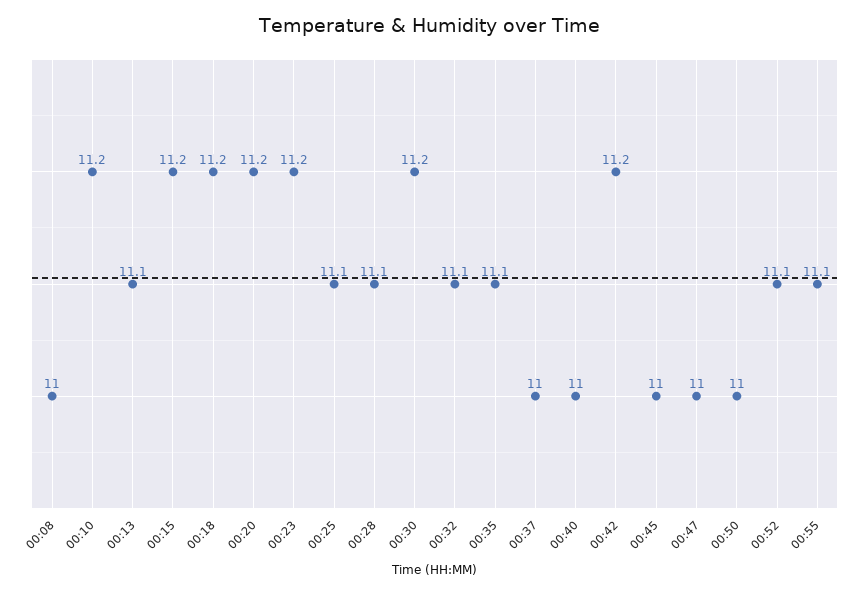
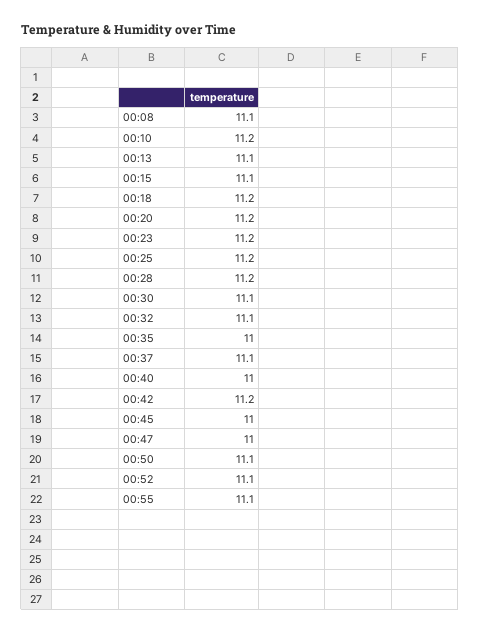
00:08: 11 -> 11.1
00:15: 11.2 -> 11.1
00:25: 11.1 -> 11.2
00:28: 11.1 -> 11.2
00:30: 11.2 -> 11.1
00:35: 11.1 -> 11
00:37: 11 -> 11.1
00:50: 11 -> 11.1

